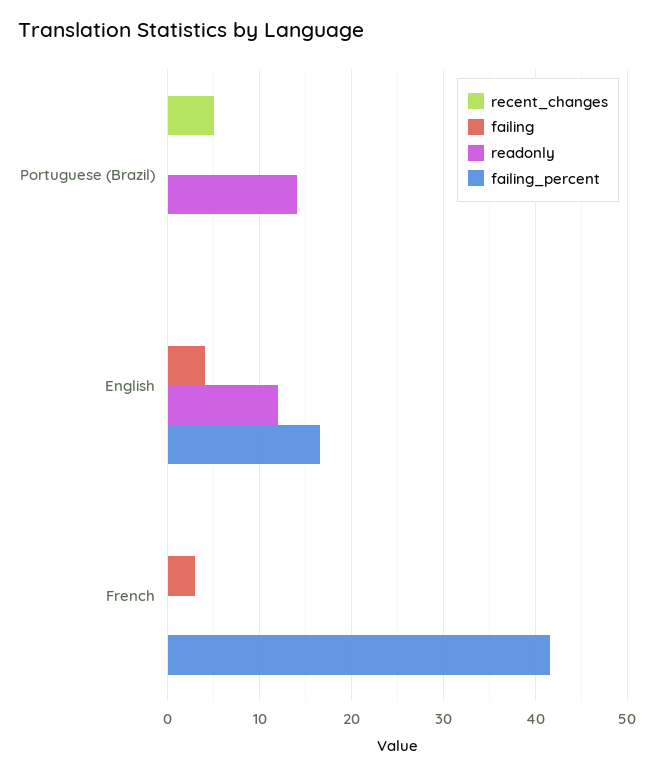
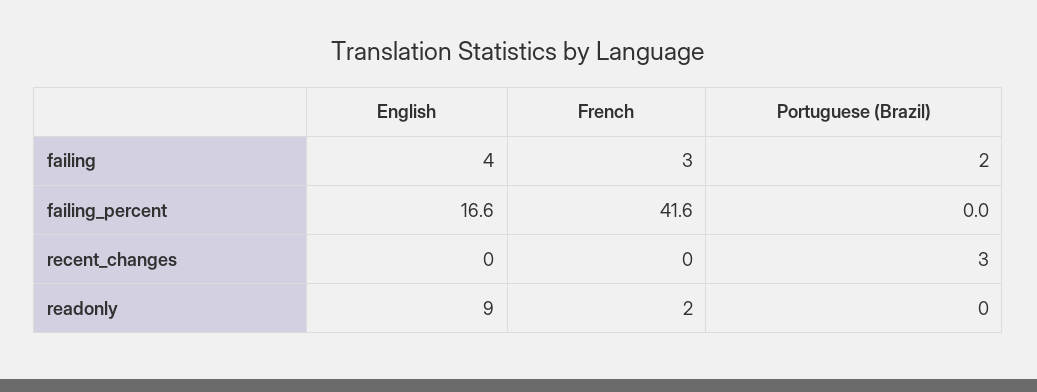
recent_changes, Portuguese (Brazil): 5 -> 3
failing, Portuguese (Brazil): 0 -> 2
readonly, Portuguese (Brazil): 14 -> 0
readonly, English: 12 -> 9
readonly, French: 0 -> 2

